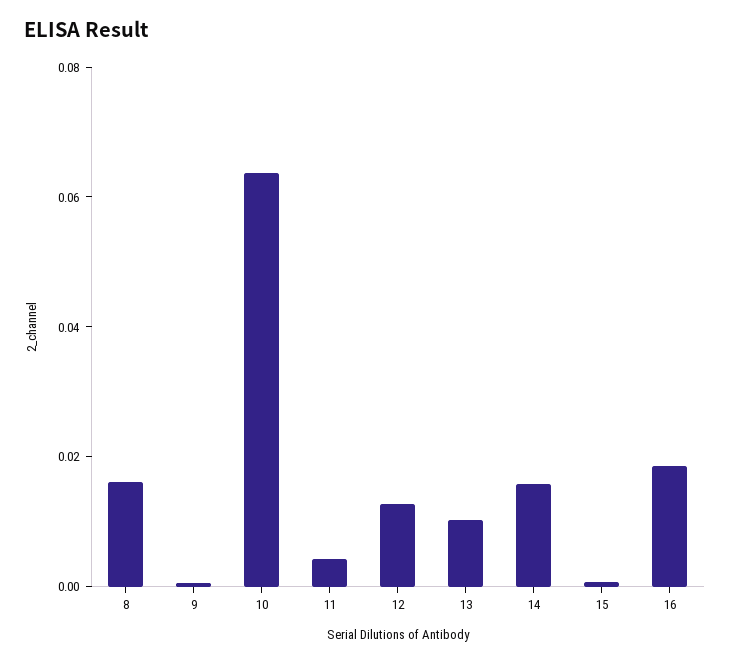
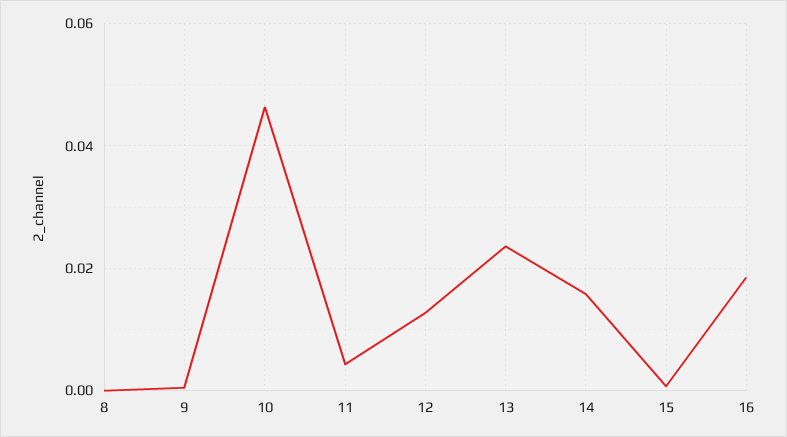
8: 0.015 -> 0
10: 0.065 -> 0.046
13: 0.01 -> 0.024

